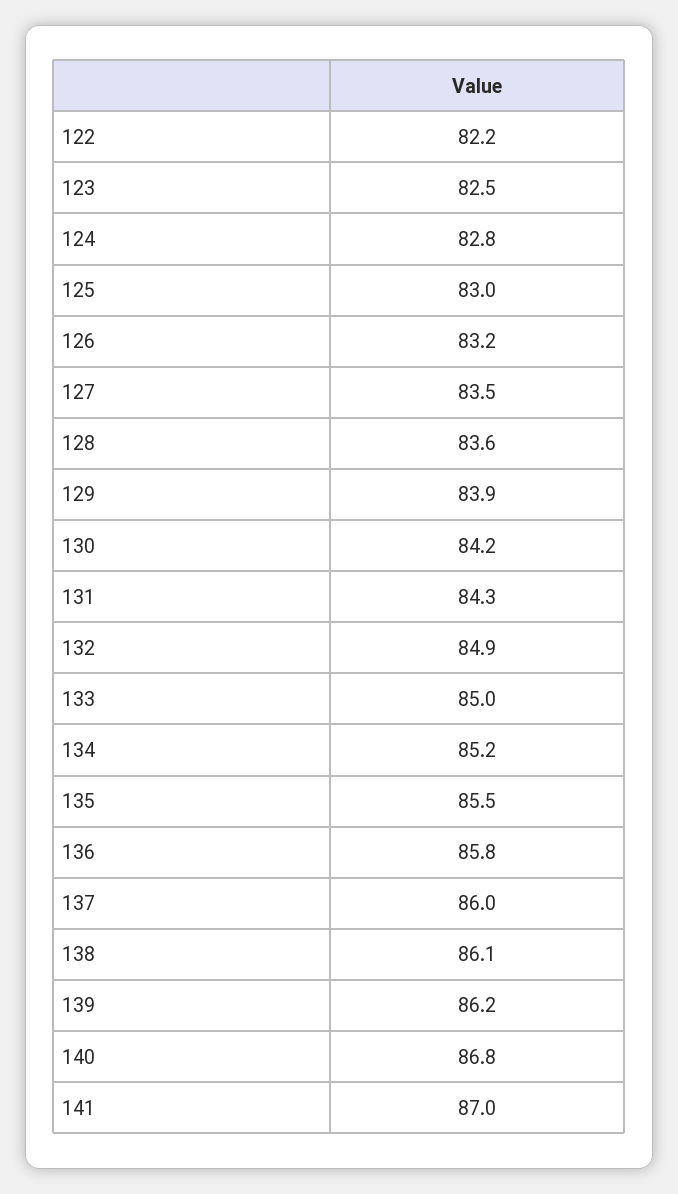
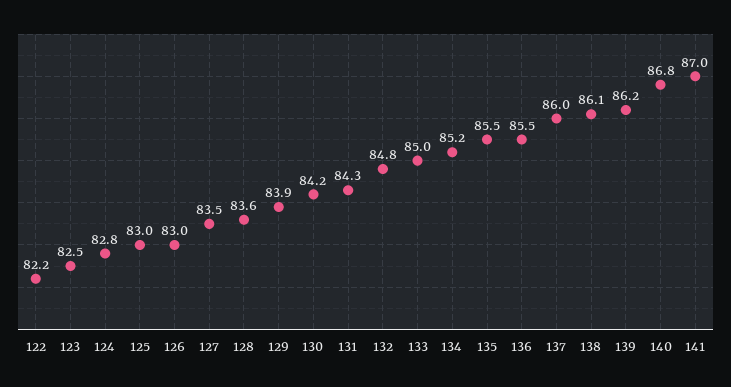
126: 83.2 -> 83
132: 84.9 -> 84.8
136: 85.8 -> 85.5

